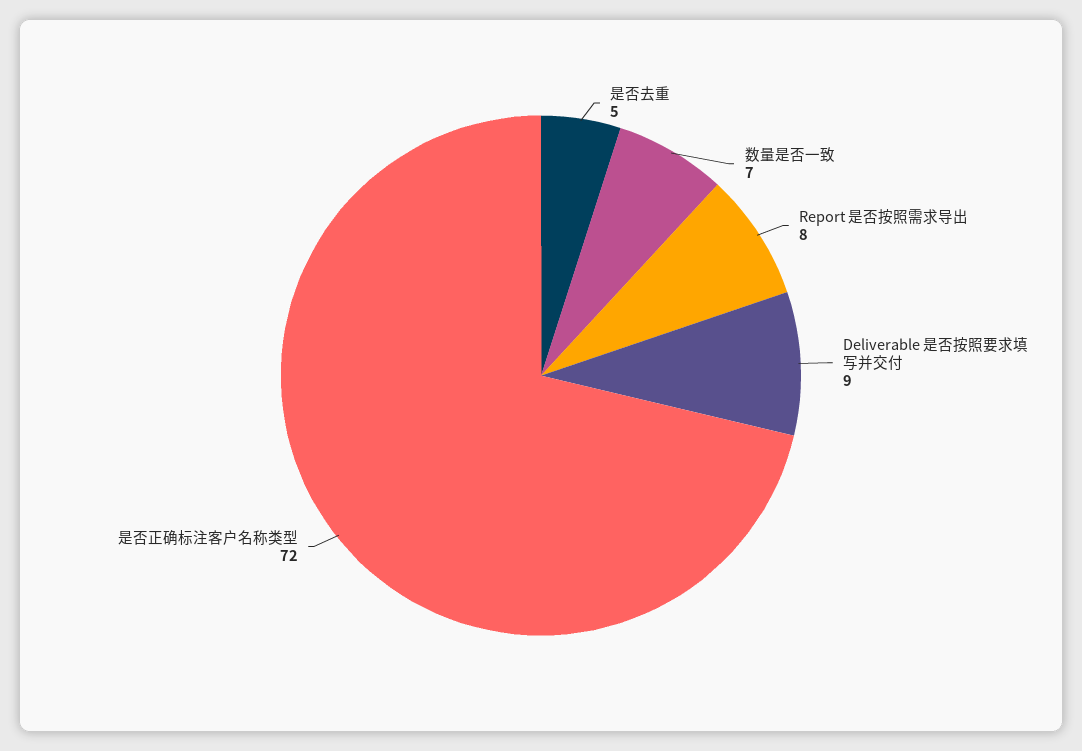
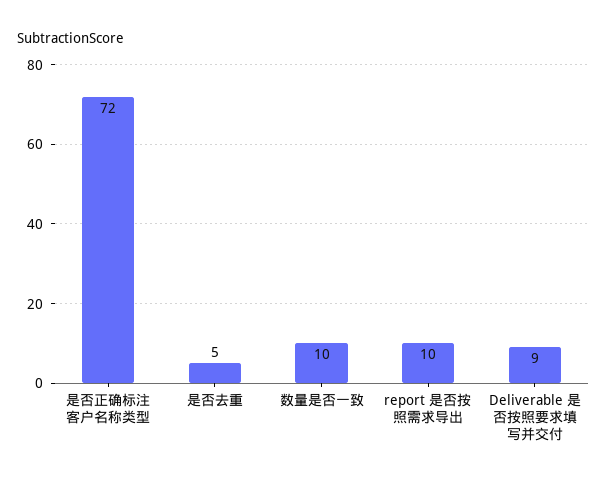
数量是否一致: 7 -> 10
Report 是否按照需求导出: 8 -> 10

